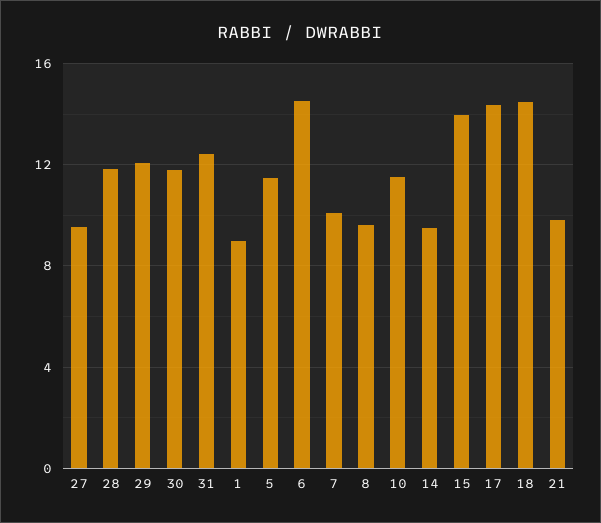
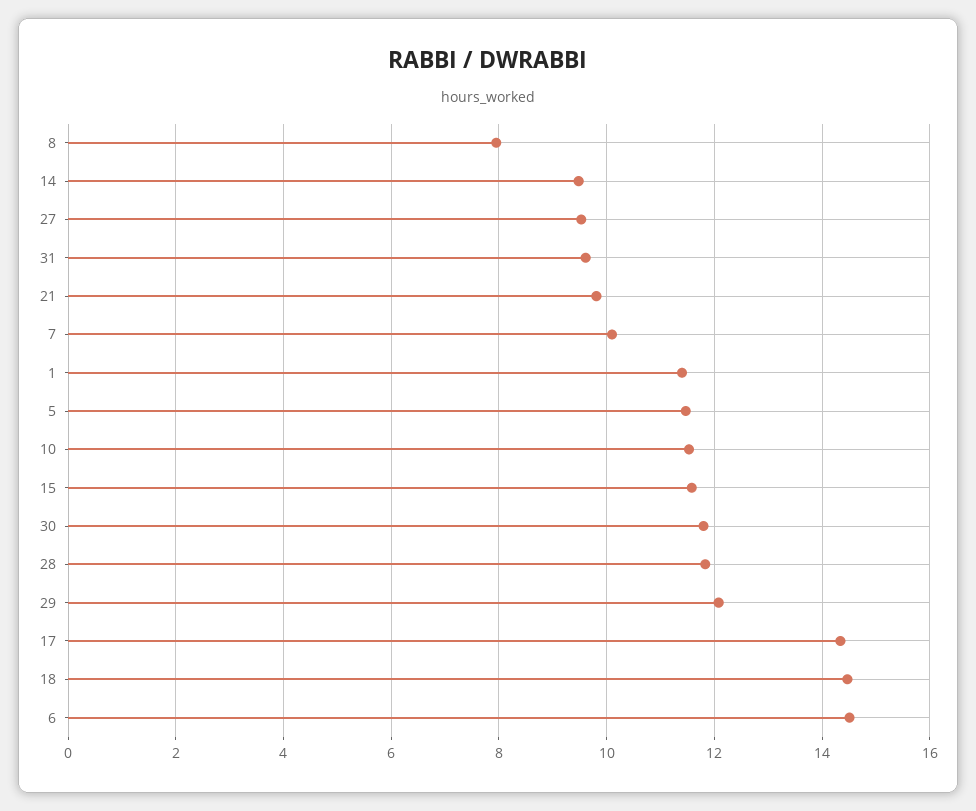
31: 12.5 -> 9.6
1: 9 -> 11.4
8: 9.5 -> 8
15: 14 -> 11.6

